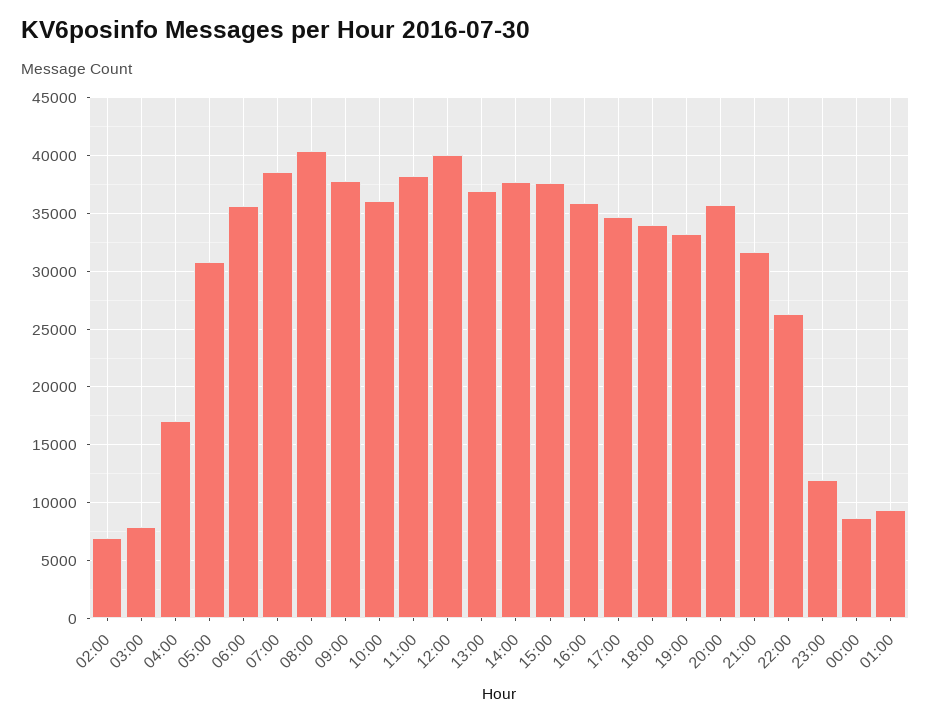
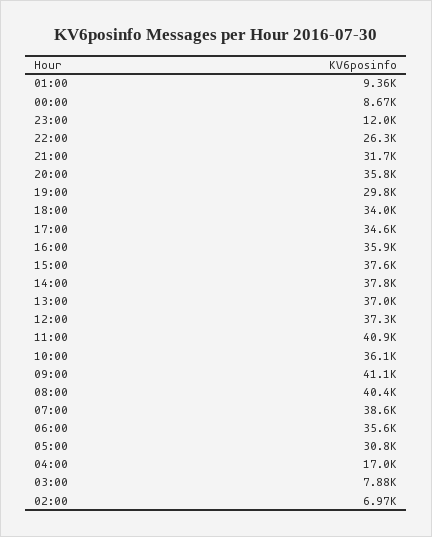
09:00: 38000 -> 41100
11:00: 38000 -> 40900
12:00: 40000 -> 37300
19:00: 33000 -> 29800

